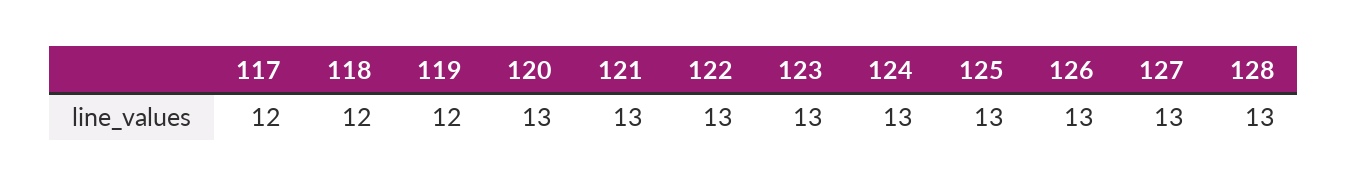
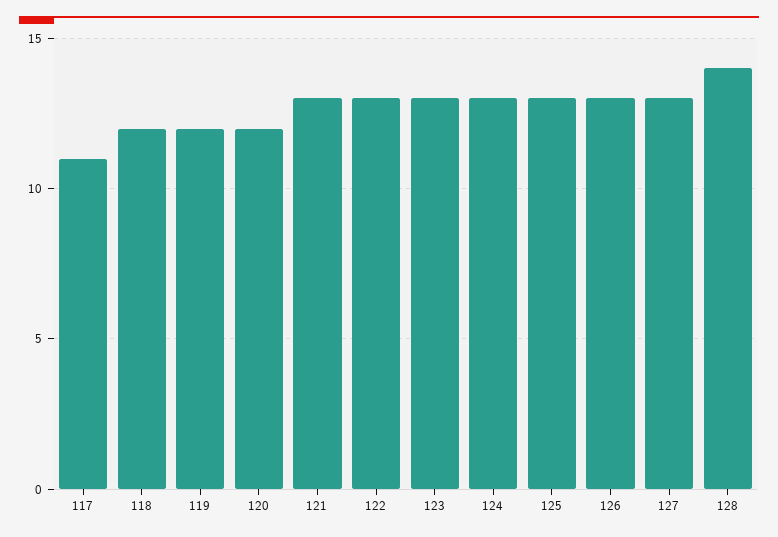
117: 12 -> 11
120: 13 -> 12
128: 13 -> 14

